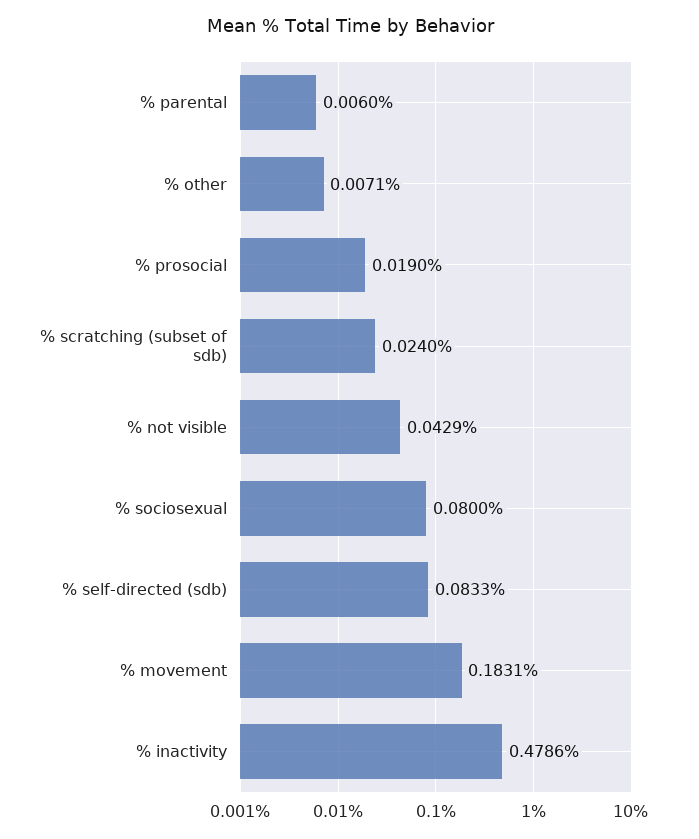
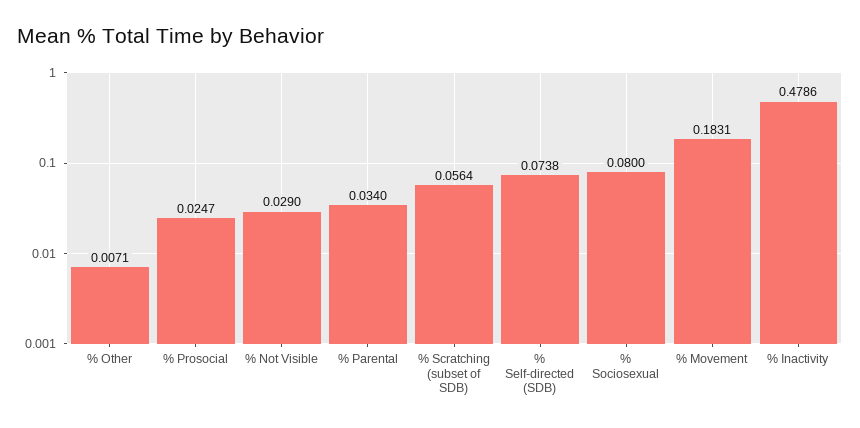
% parental: 0.006 -> 0.034
% prosocial: 0.019 -> 0.0247
% scratching (subset of sdb): 0.024 -> 0.0564
% not visible: 0.0429 -> 0.029
% self-directed (sdb): 0.0833 -> 0.0738

